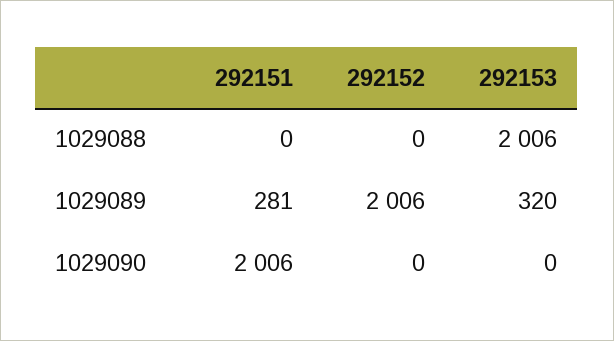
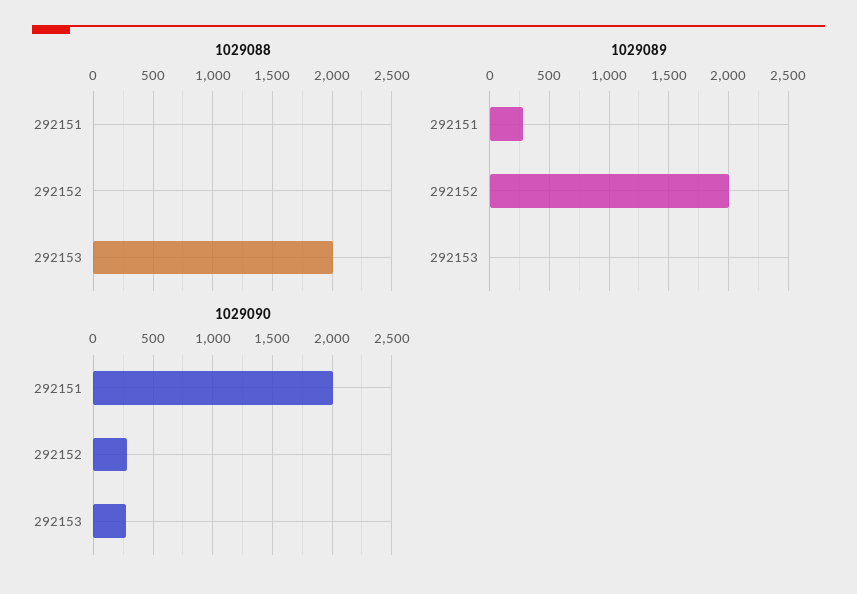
1029089, 292153: 320 -> 0
1029090, 292152: 0 -> 300
1029090, 292153: 0 -> 300

